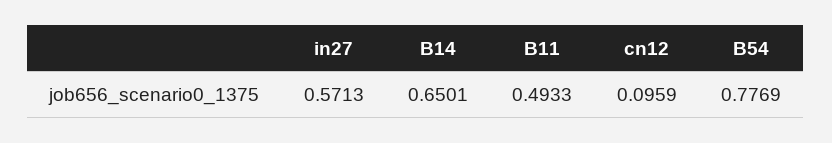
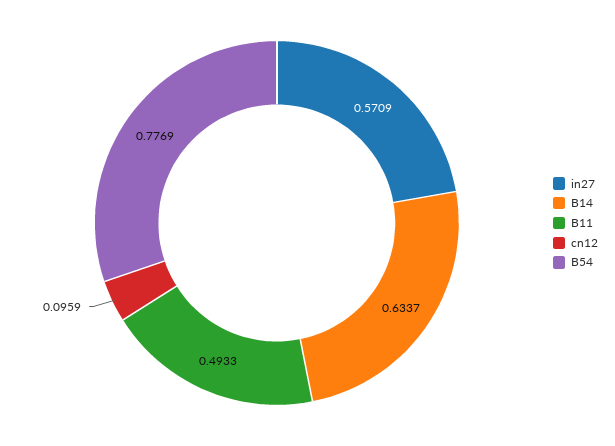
in27: 0.5713 -> 0.5709
B14: 0.6501 -> 0.6337

